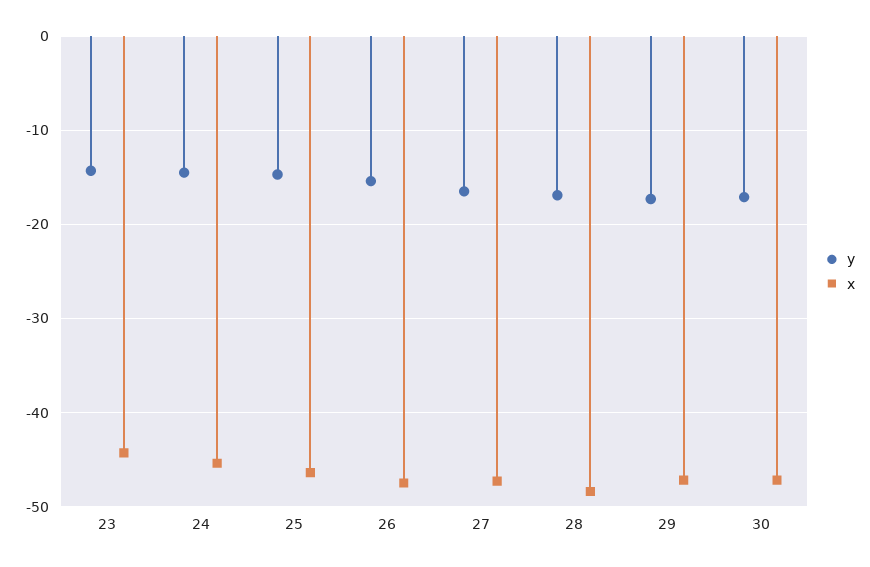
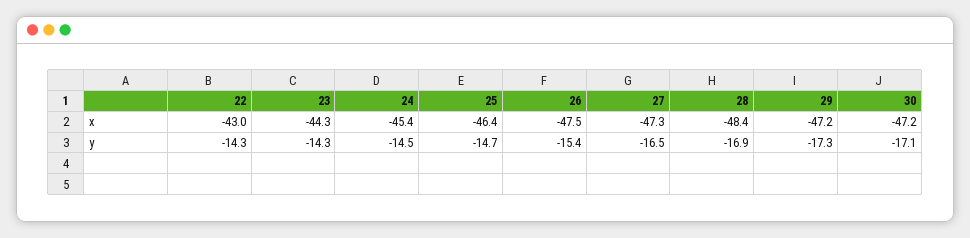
x, 22: none -> -43
y, 22: none -> -14.3

